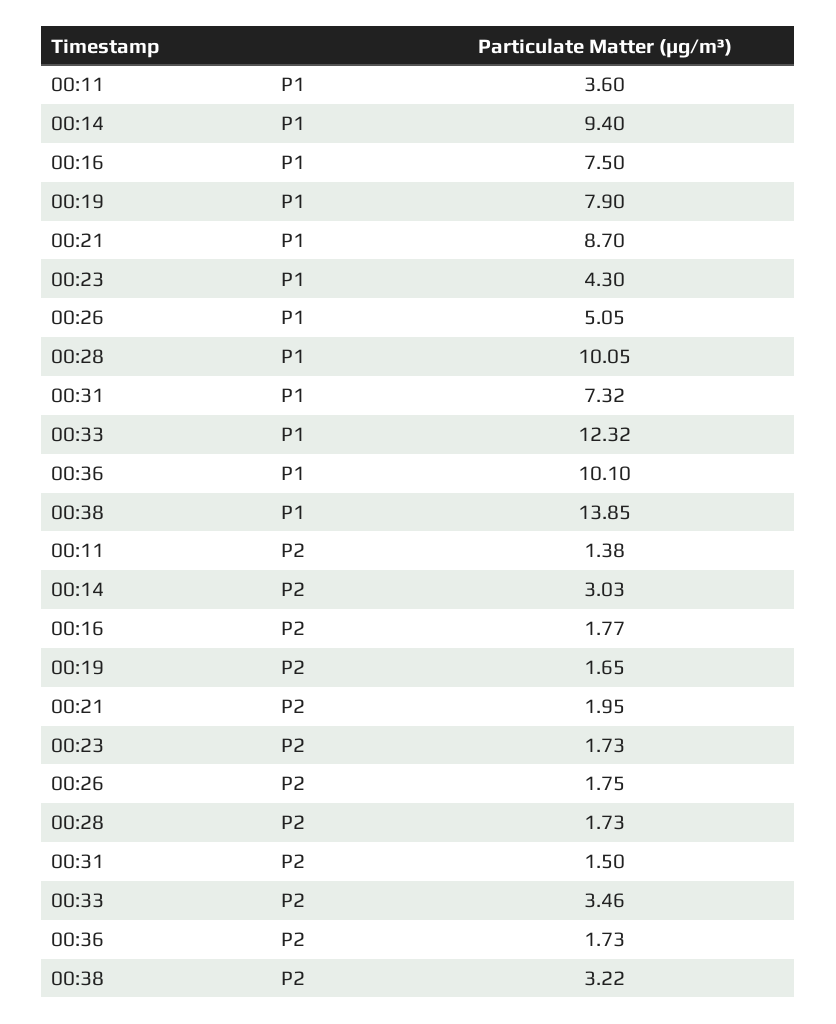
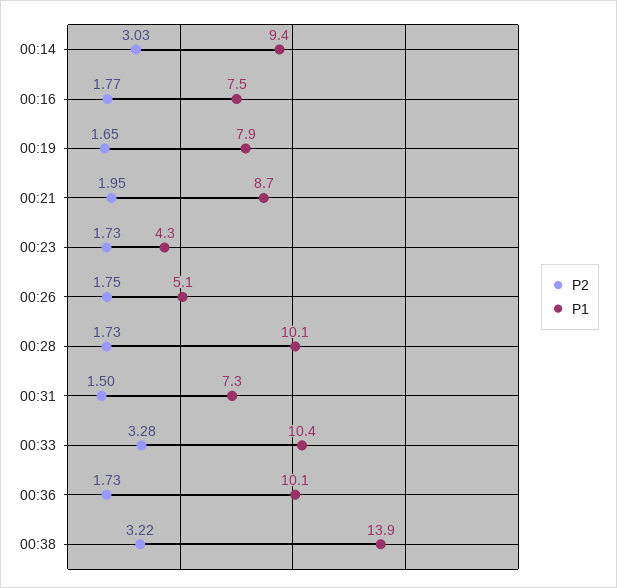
P1, 00:11: 3.6 -> none
P1, 00:33: 12.32 -> 10.4
P2, 00:11: 1.38 -> none
P2, 00:33: 3.46 -> 3.28

